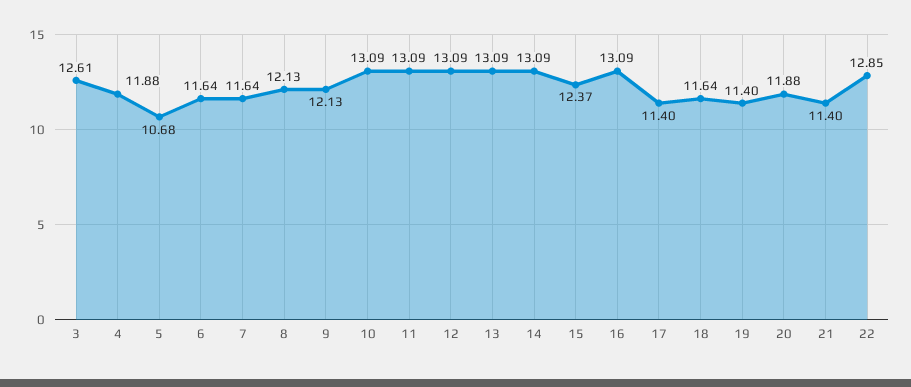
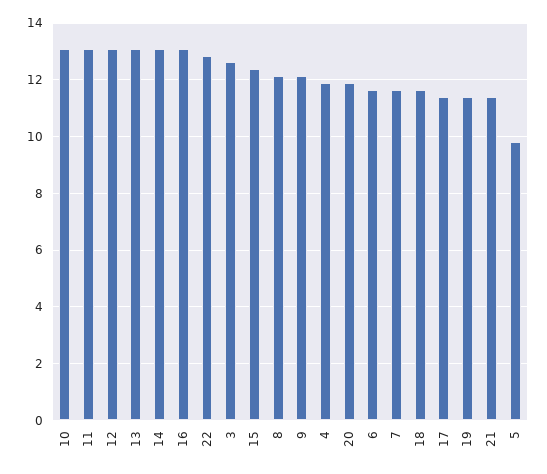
5: 10.68 -> 9.75

